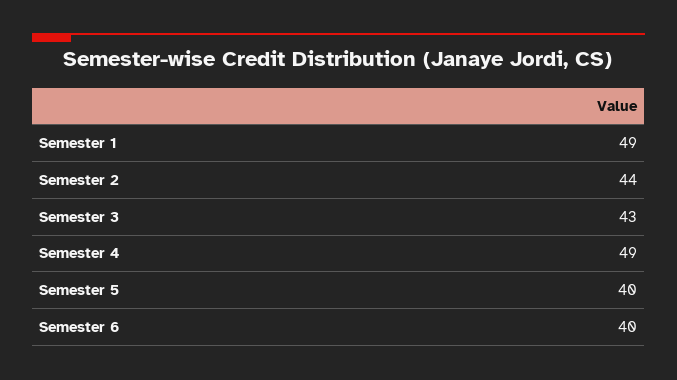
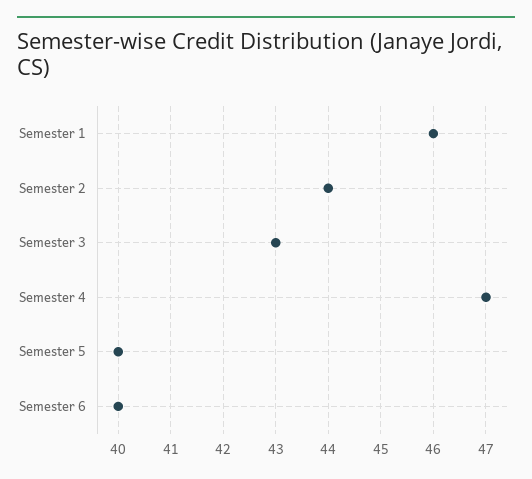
Semester 1: 49 -> 46
Semester 4: 49 -> 47

